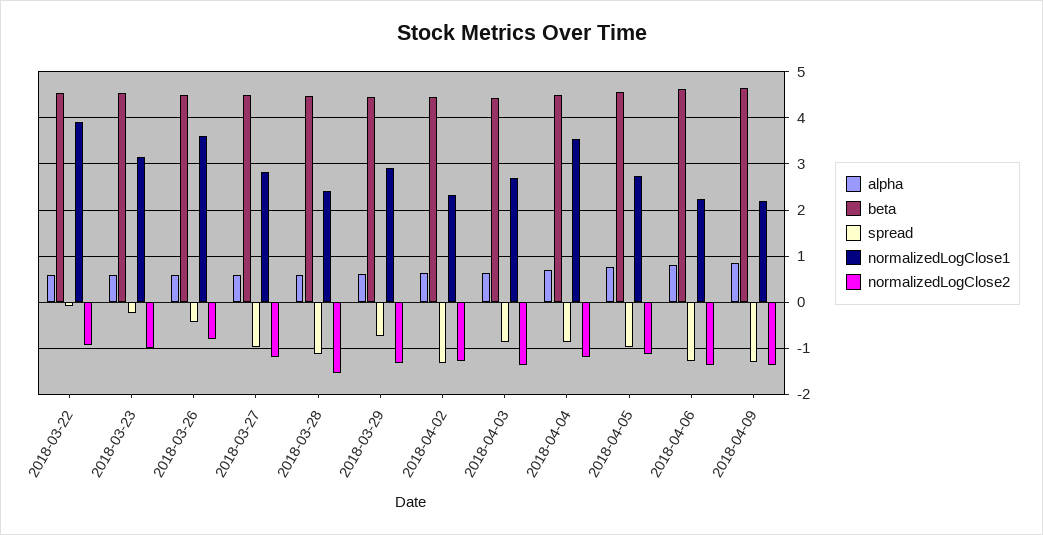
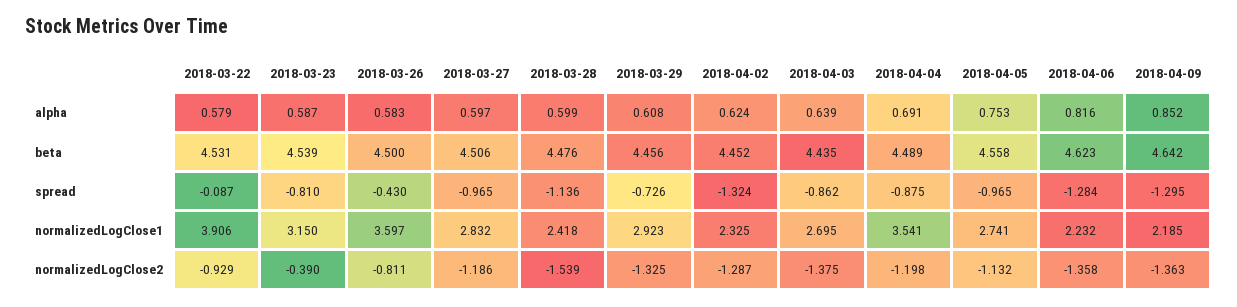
spread, 2018-03-23: -0.2 -> -0.81
normalizedLogClose2, 2018-03-23: -1 -> -0.39

